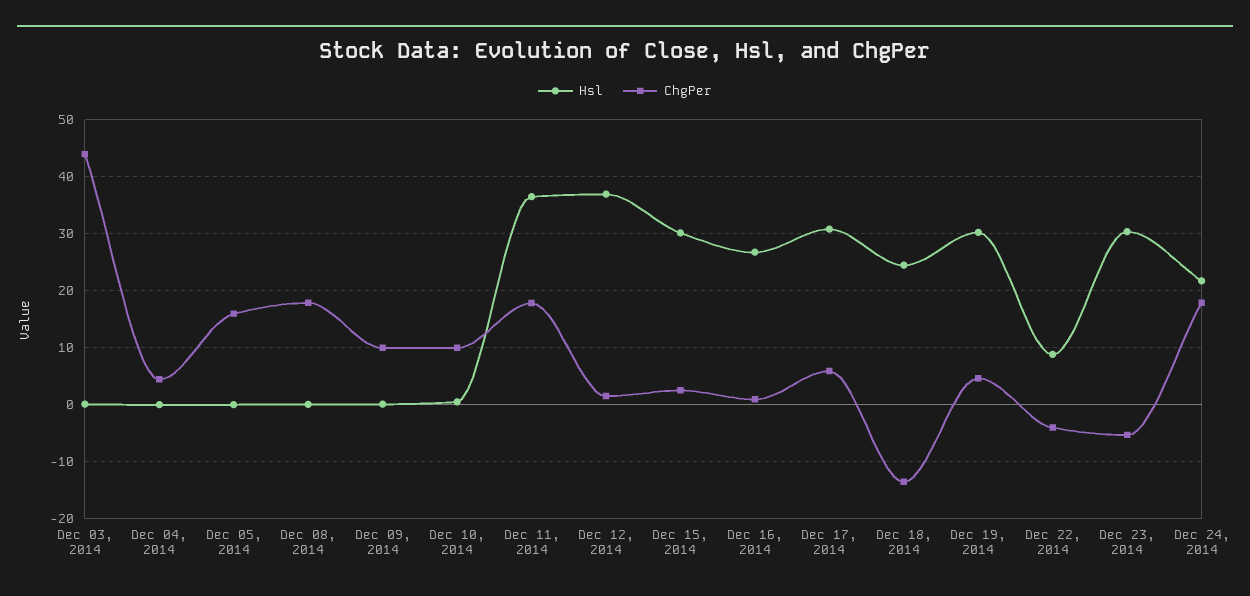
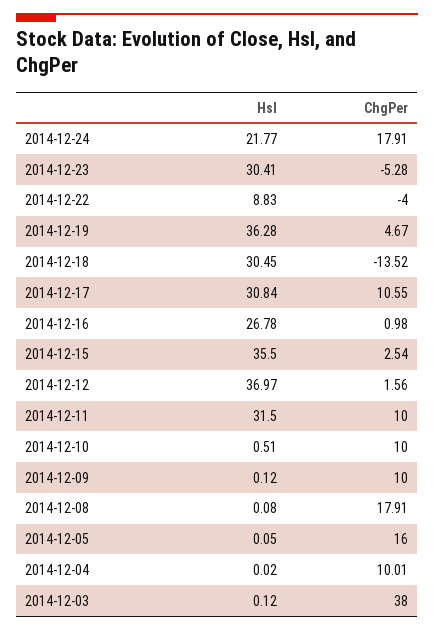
ChgPer, Dec 03, 2014: 44 -> 38
ChgPer, Dec 04, 2014: 4 -> 10.01
Hsl, Dec 11, 2014: 36 -> 31.5
ChgPer, Dec 11, 2014: 18 -> 10
Hsl, Dec 15, 2014: 30 -> 35.5
ChgPer, Dec 17, 2014: 6 -> 10.55
Hsl, Dec 18, 2014: 24 -> 30.45
Hsl, Dec 19, 2014: 30 -> 36.28

